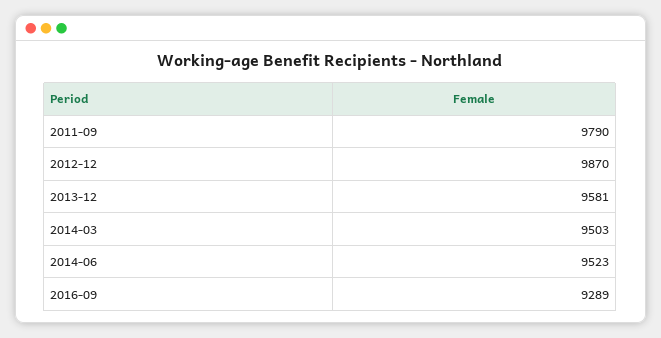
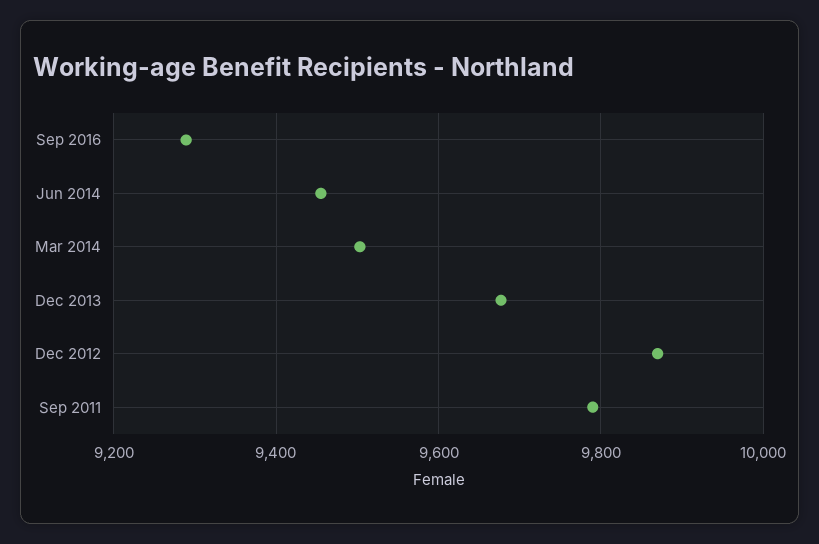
2013-12: 9581 -> 9680
2014-06: 9523 -> 9460

